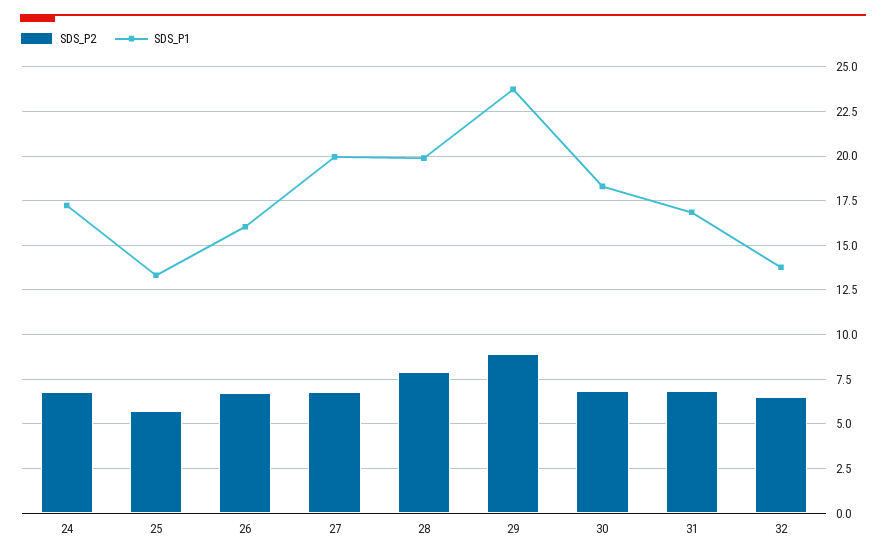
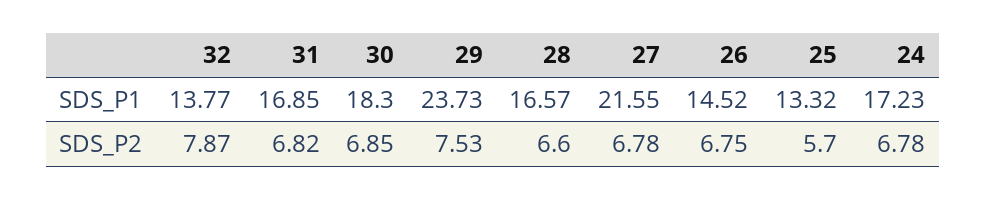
SDS_P1, 26: 16 -> 14.52
SDS_P1, 27: 20 -> 21.55
SDS_P2, 28: 8 -> 6.6
SDS_P1, 28: 20 -> 16.57
SDS_P2, 29: 9 -> 7.53
SDS_P2, 32: 6.5 -> 7.87

